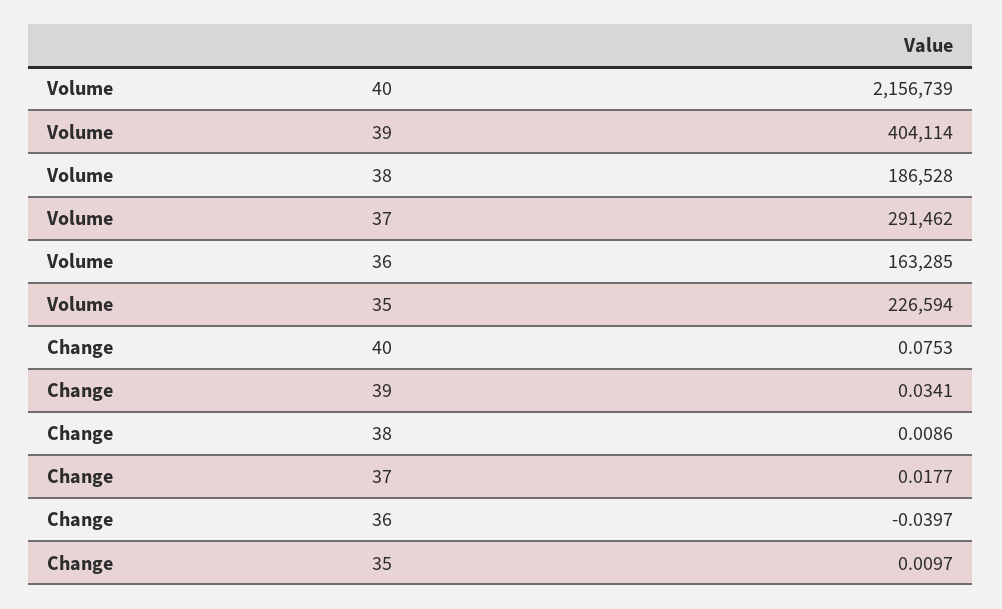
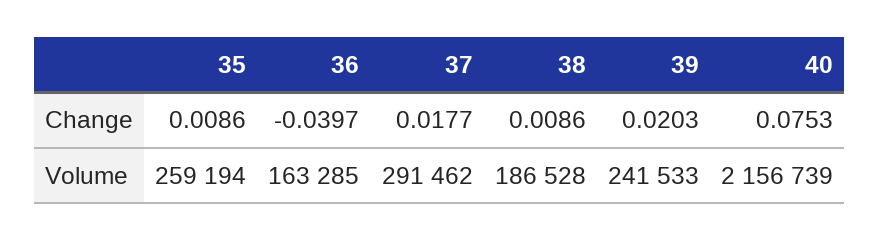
Volume, 39: 404114 -> 241533
Volume, 35: 226594 -> 259194
Change, 39: 0.0341 -> 0.0203
Change, 35: 0.0097 -> 0.0086

